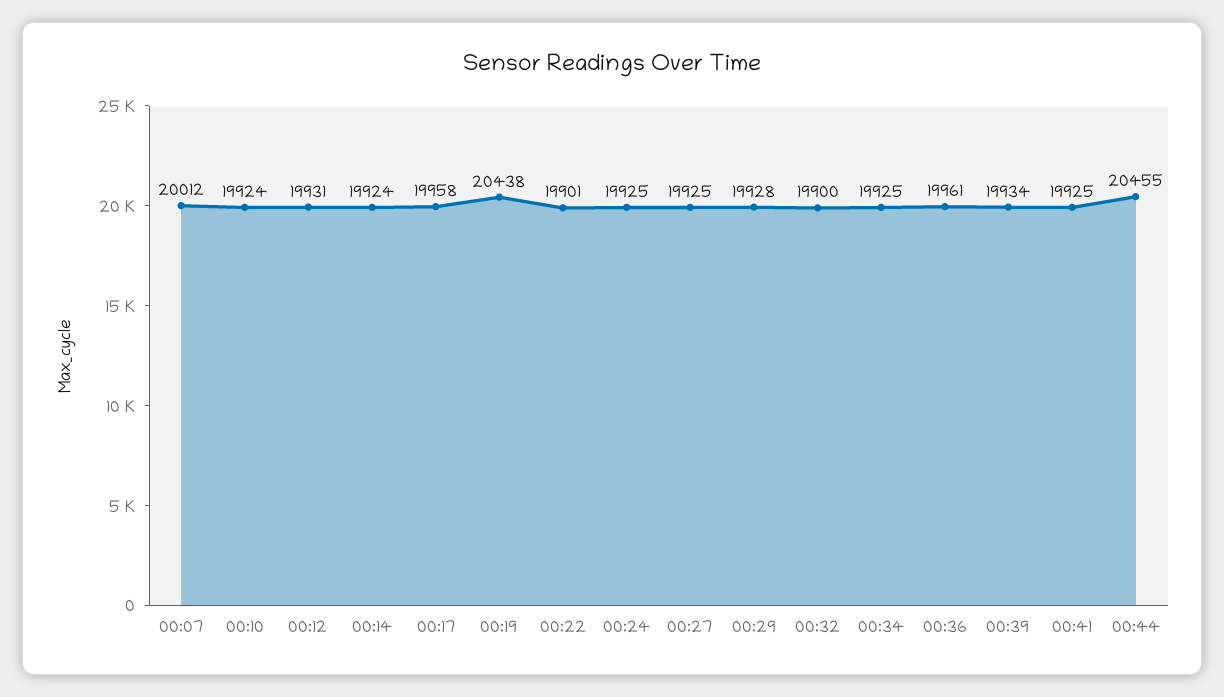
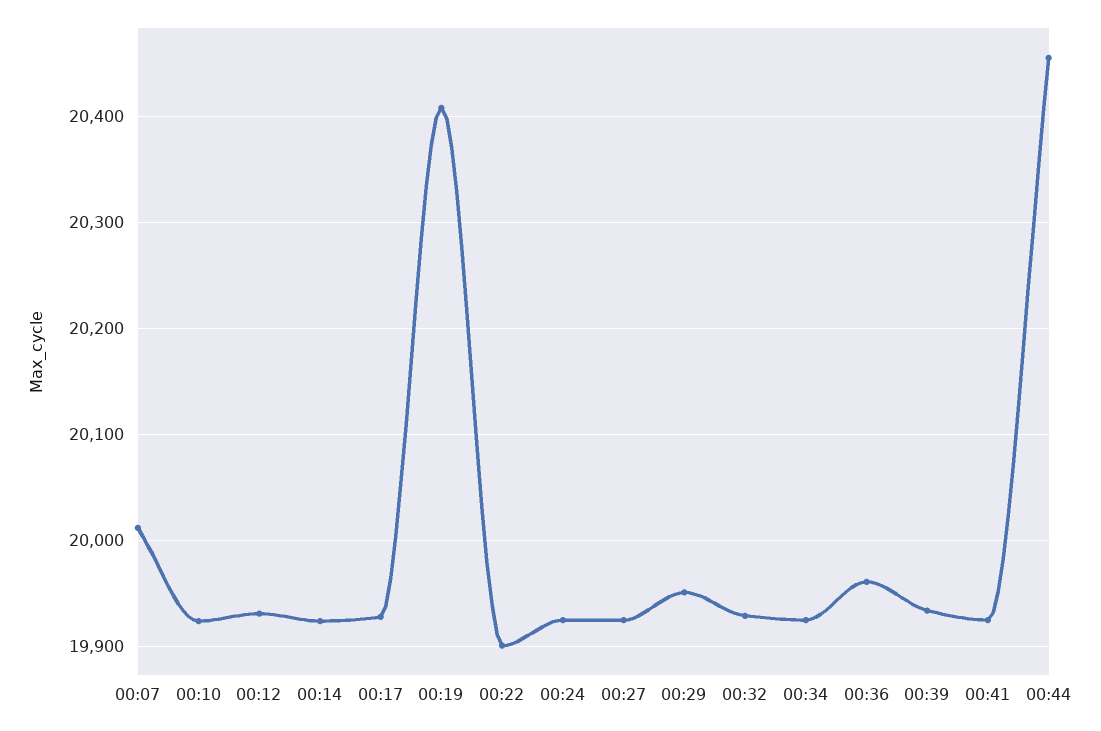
00:17: 19958 -> 19930
00:19: 20438 -> 20410
00:29: 19928 -> 19950
00:32: 19900 -> 19930

